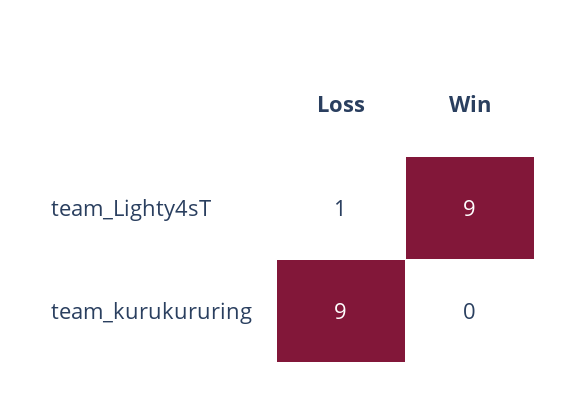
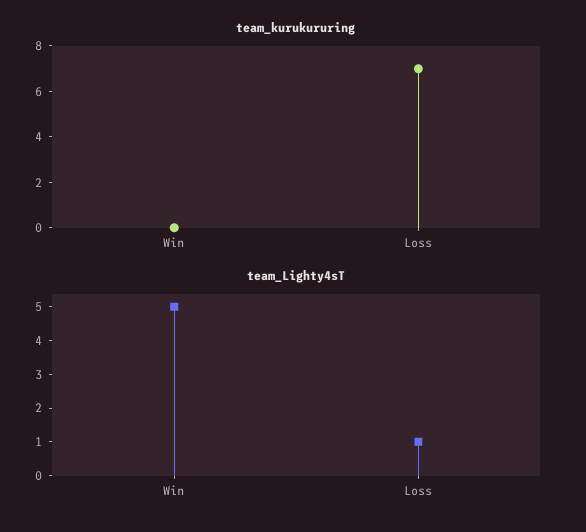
team_Lighty4sT, Win: 9 -> 5
team_kurukururing, Loss: 9 -> 7

